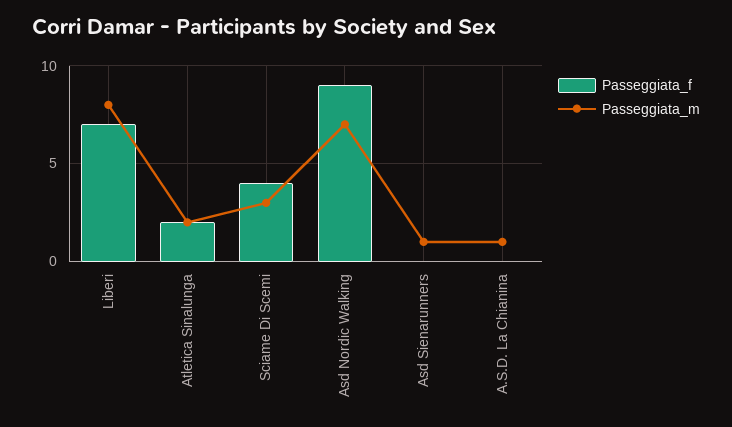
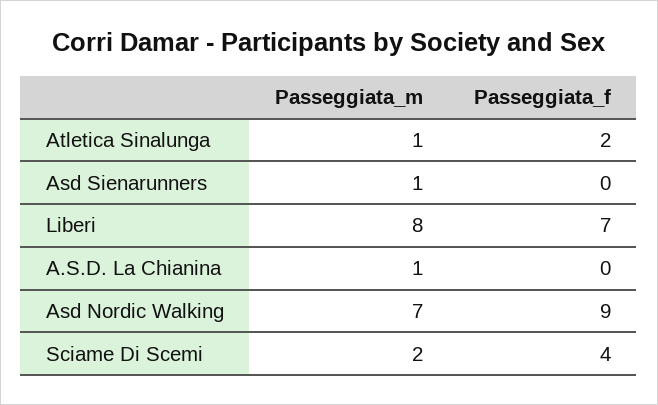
Passeggiata_m, Atletica Sinalunga: 2 -> 1
Passeggiata_m, Sciame Di Scemi: 3 -> 2

